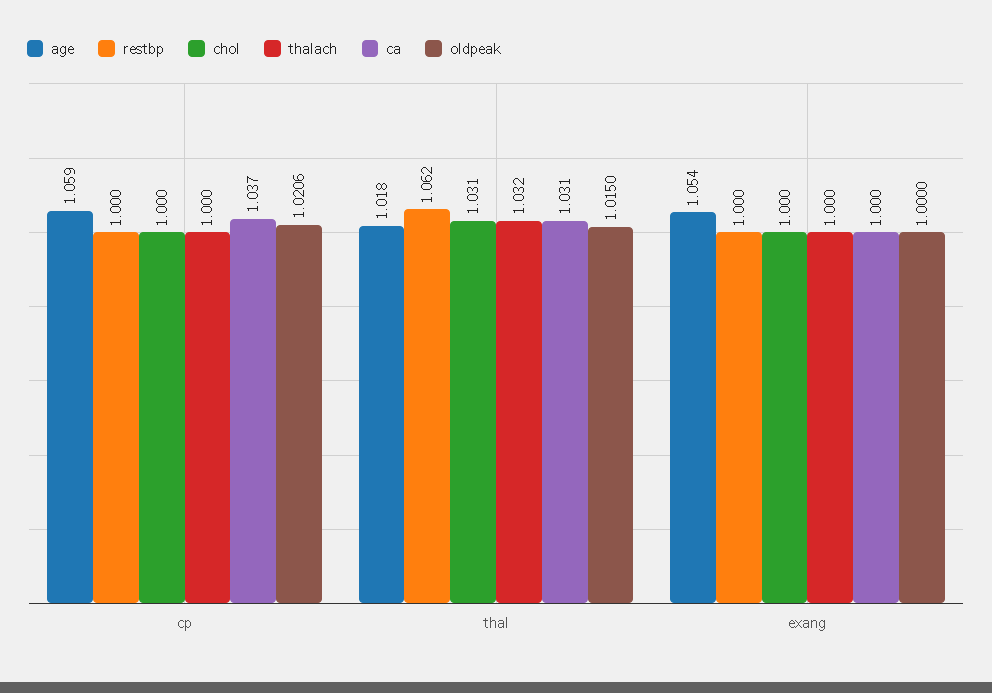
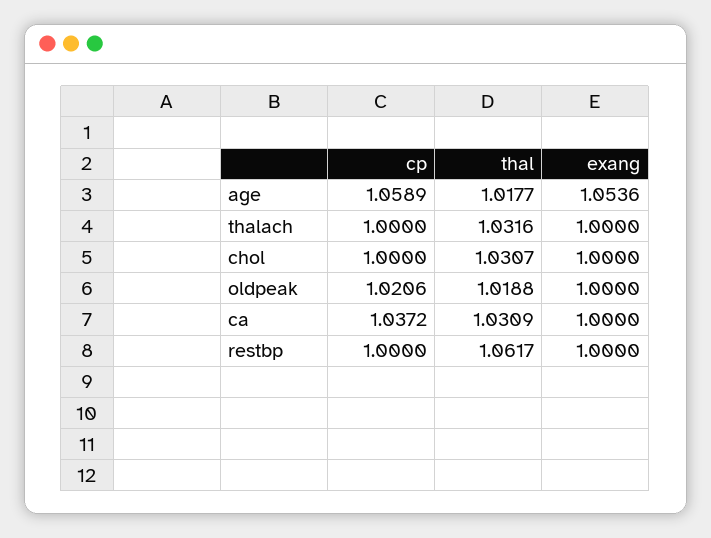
oldpeak, thal: 1.015 -> 1.0188

